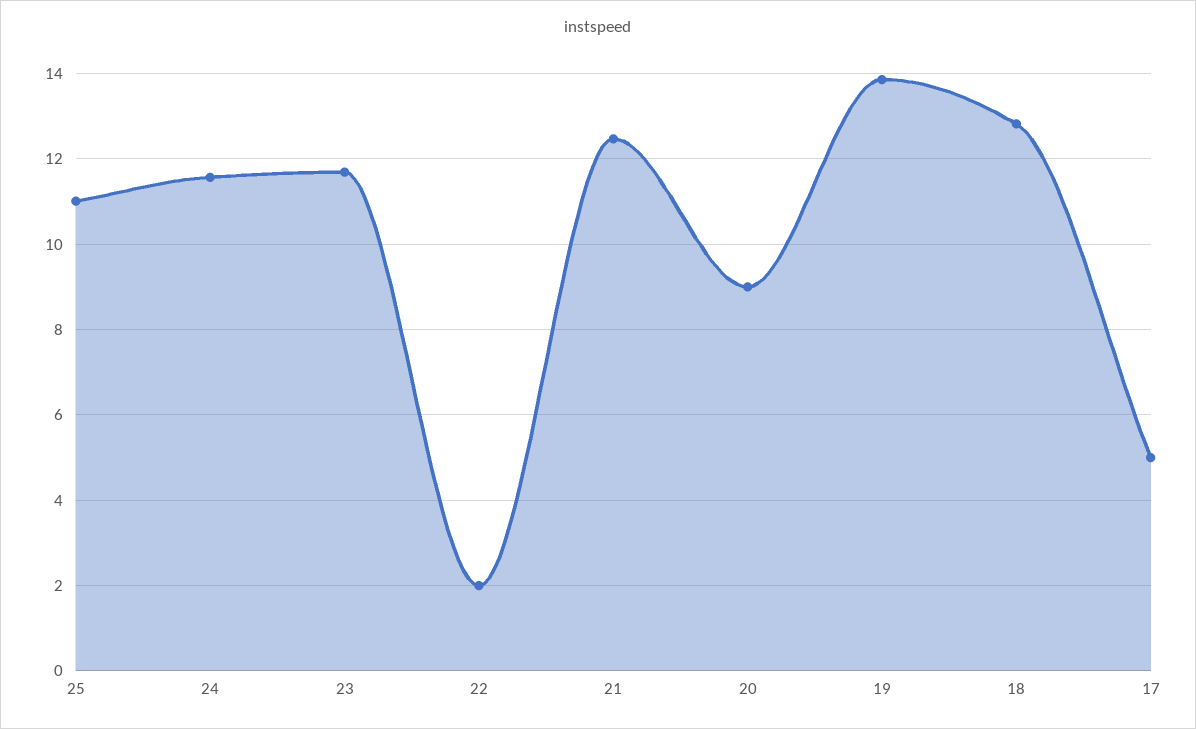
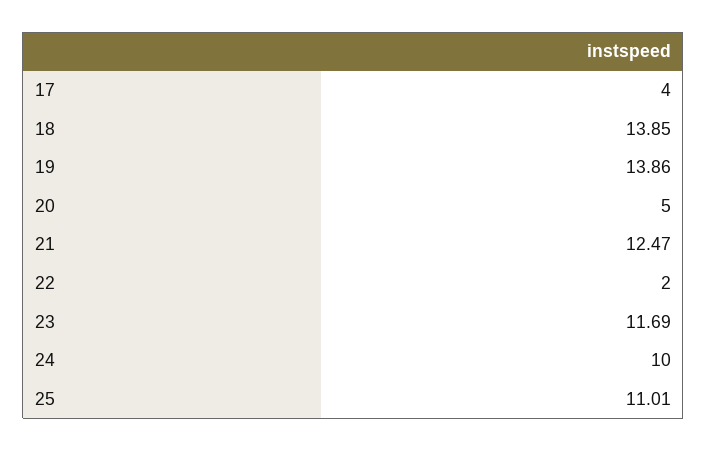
24: 11.6 -> 10
20: 9 -> 5
18: 12.8 -> 13.85
17: 5 -> 4

